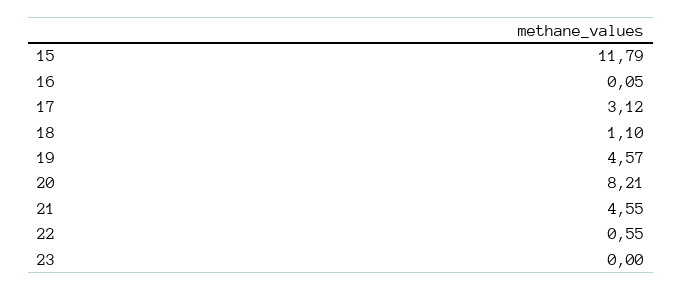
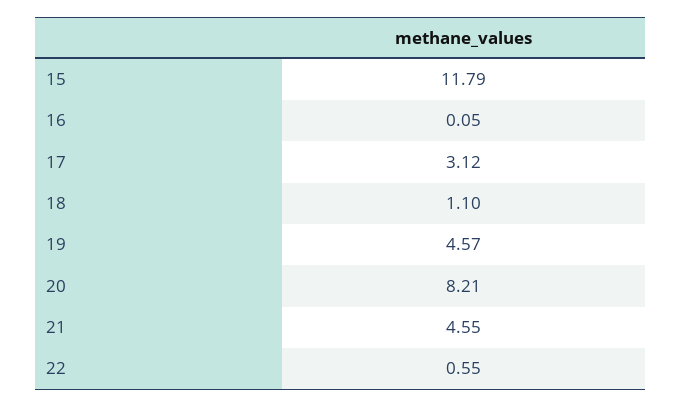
23: 0 -> none

